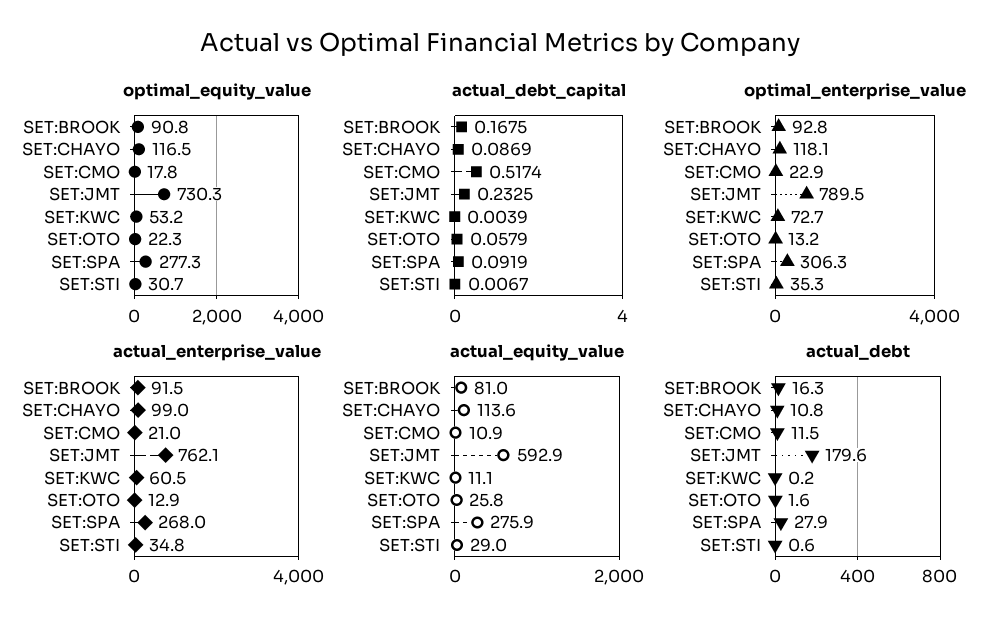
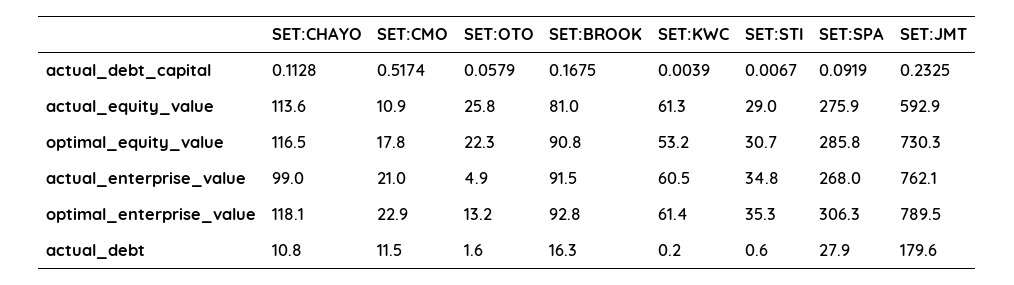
optimal_equity_value, SET:SPA: 277.3 -> 285.8
actual_debt_capital, SET:CHAYO: 0.0869 -> 0.1128
optimal_enterprise_value, SET:KWC: 72.7 -> 61.4
actual_enterprise_value, SET:OTO: 12.9 -> 4.9
actual_equity_value, SET:KWC: 11.1 -> 61.3

